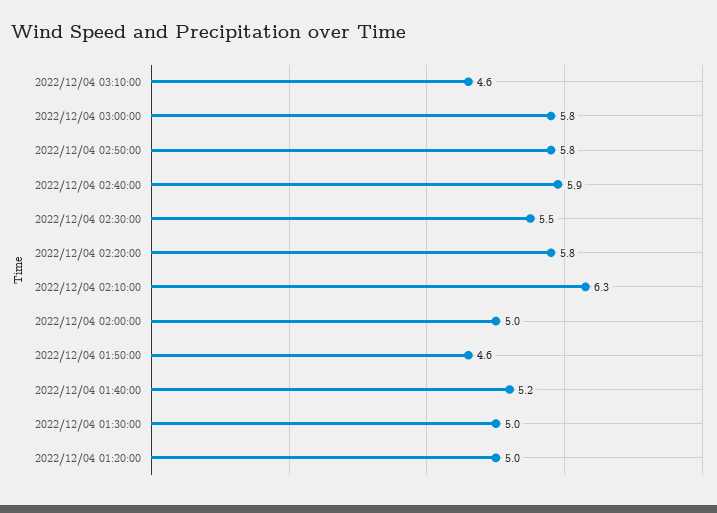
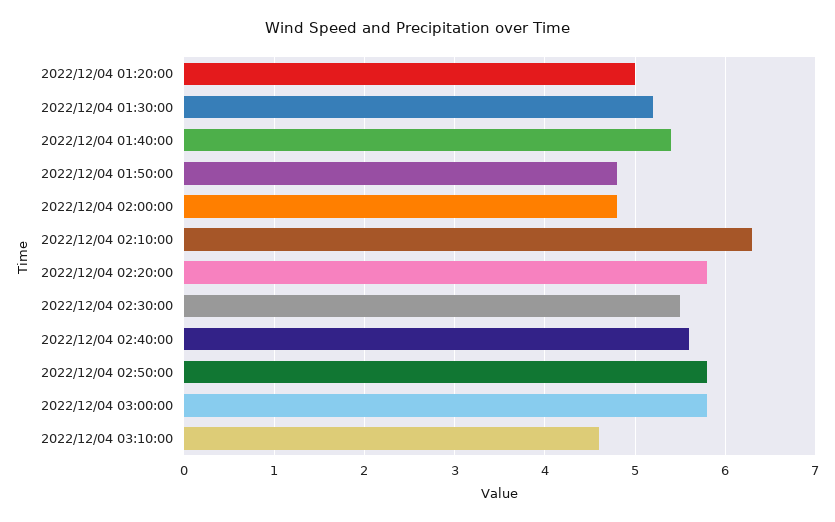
2022/12/04 02:40:00: 5.9 -> 5.6
2022/12/04 02:00:00: 5 -> 4.8
2022/12/04 01:50:00: 4.6 -> 4.8
2022/12/04 01:40:00: 5.2 -> 5.4
2022/12/04 01:30:00: 5 -> 5.2

